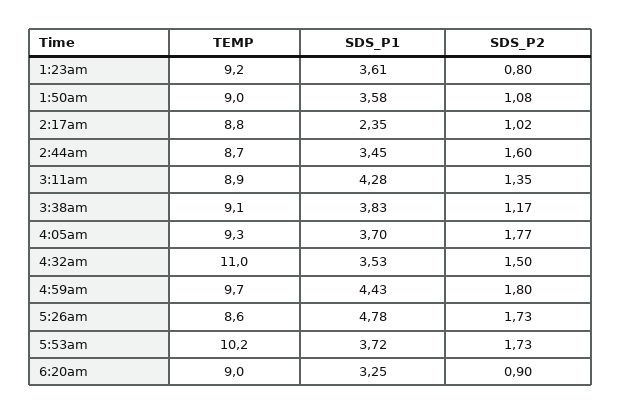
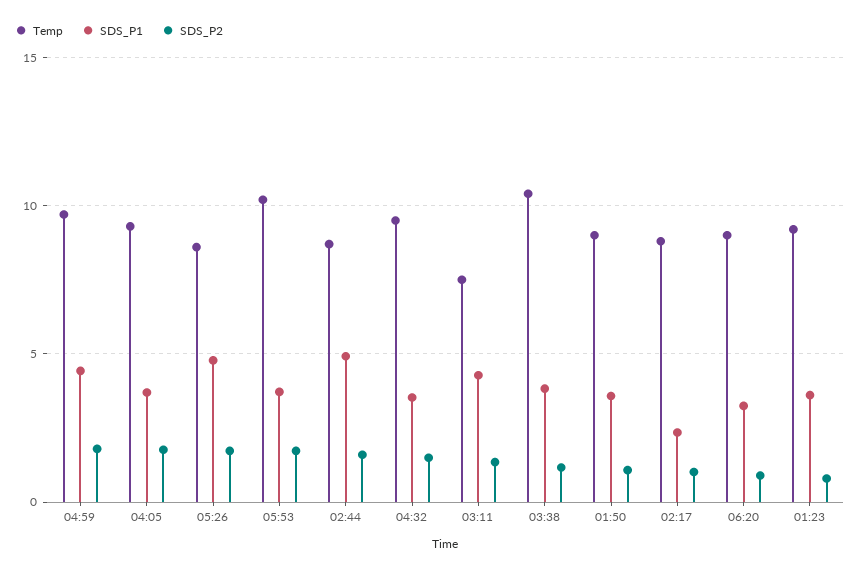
SDS_P1, 2:44am: 3.45 -> 5
TEMP, 3:11am: 8.9 -> 7.5
TEMP, 3:38am: 9.1 -> 10.5
TEMP, 4:32am: 11 -> 9.5

